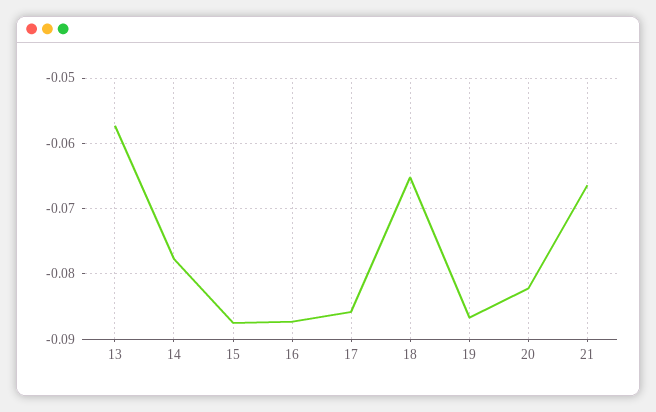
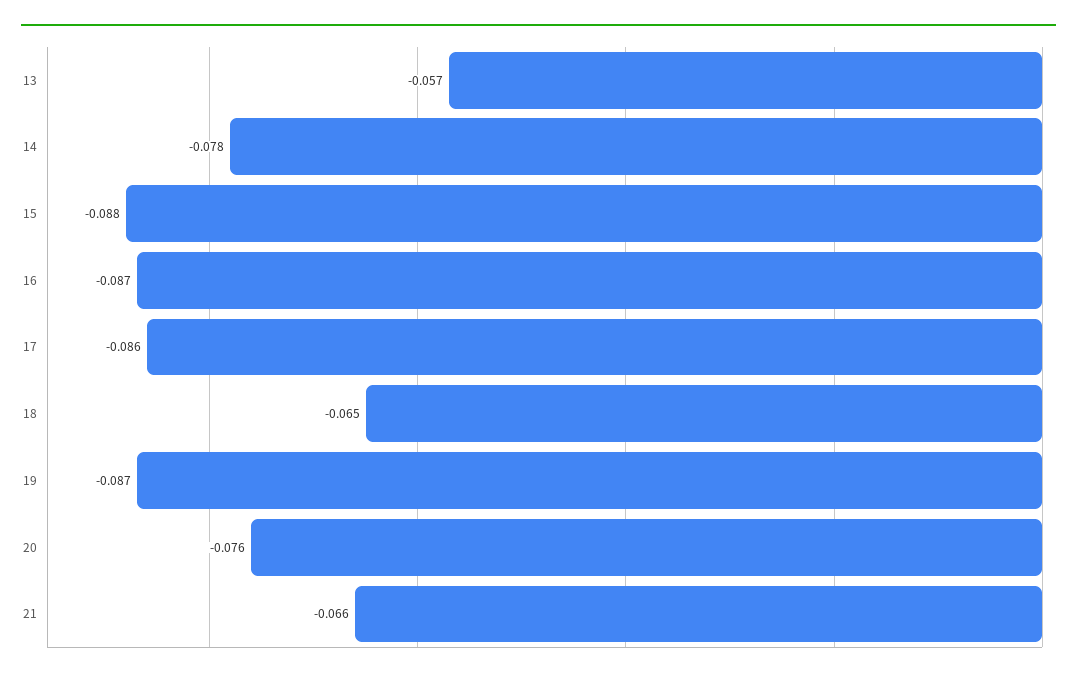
20: -0.082 -> -0.076

